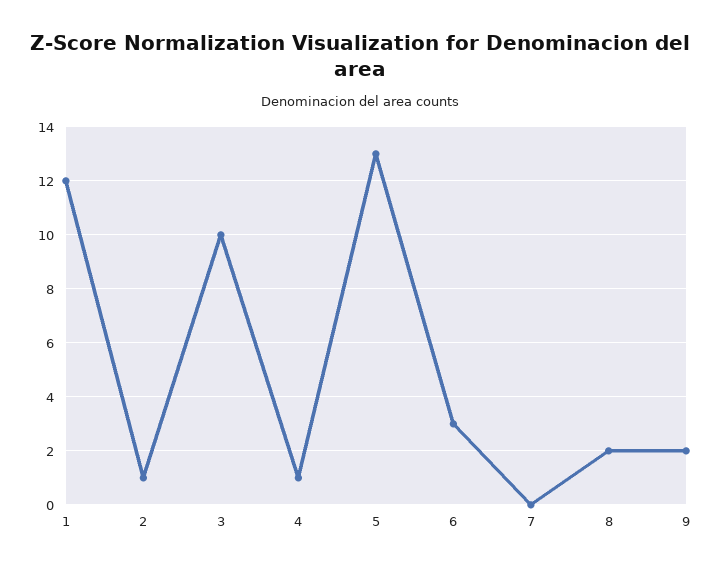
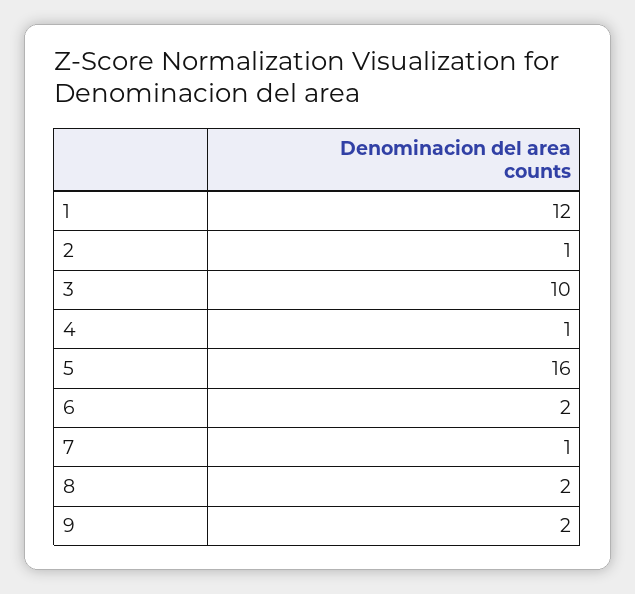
5: 13 -> 16
6: 3 -> 2
7: 0 -> 1

